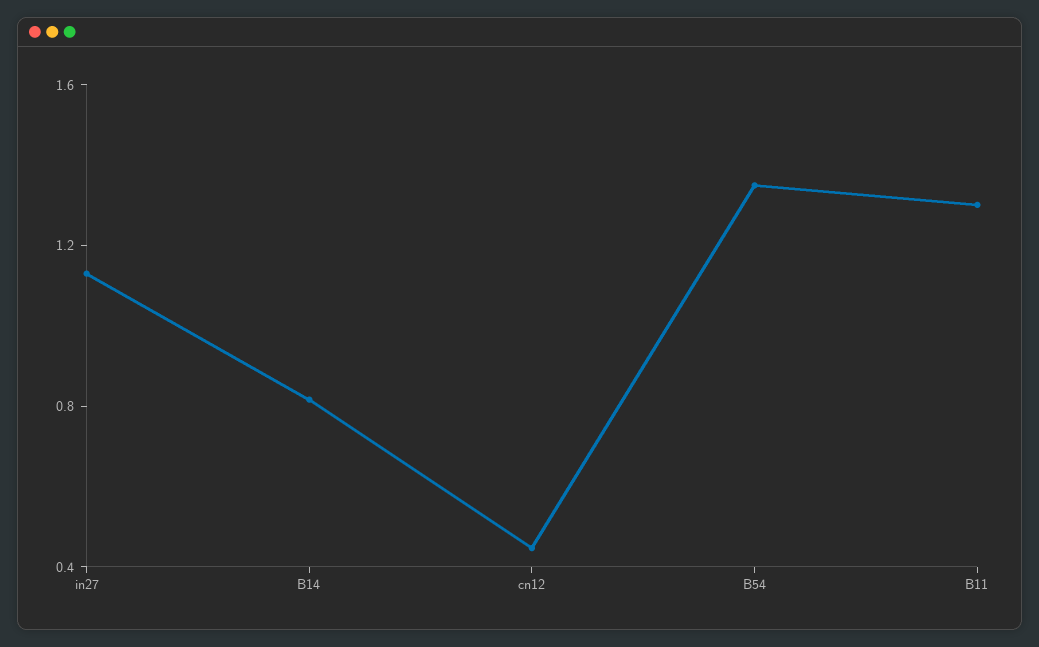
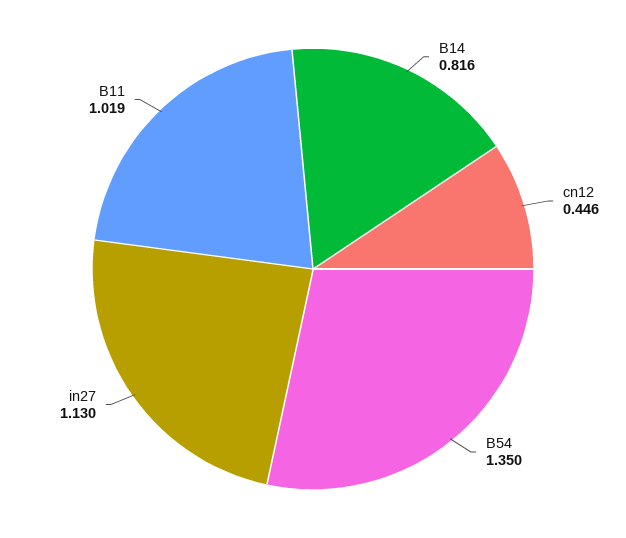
B11: 1.3 -> 1.019

